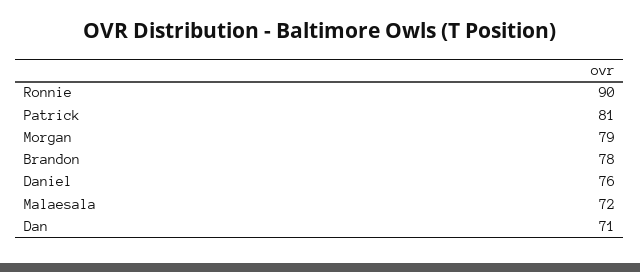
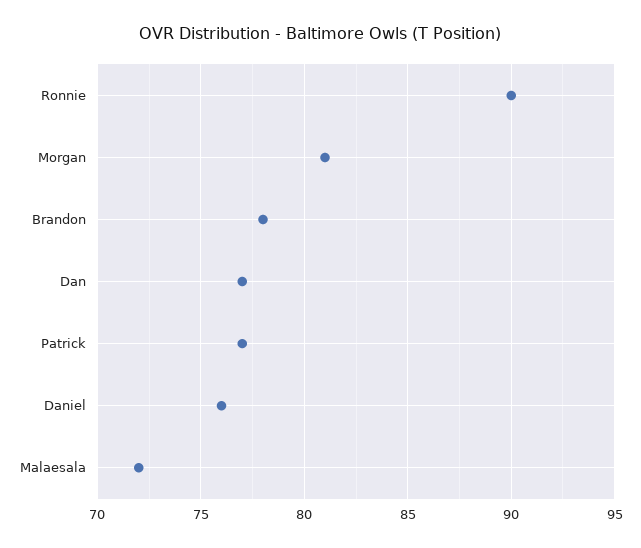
Patrick: 81 -> 77
Morgan: 79 -> 81
Dan: 71 -> 77

